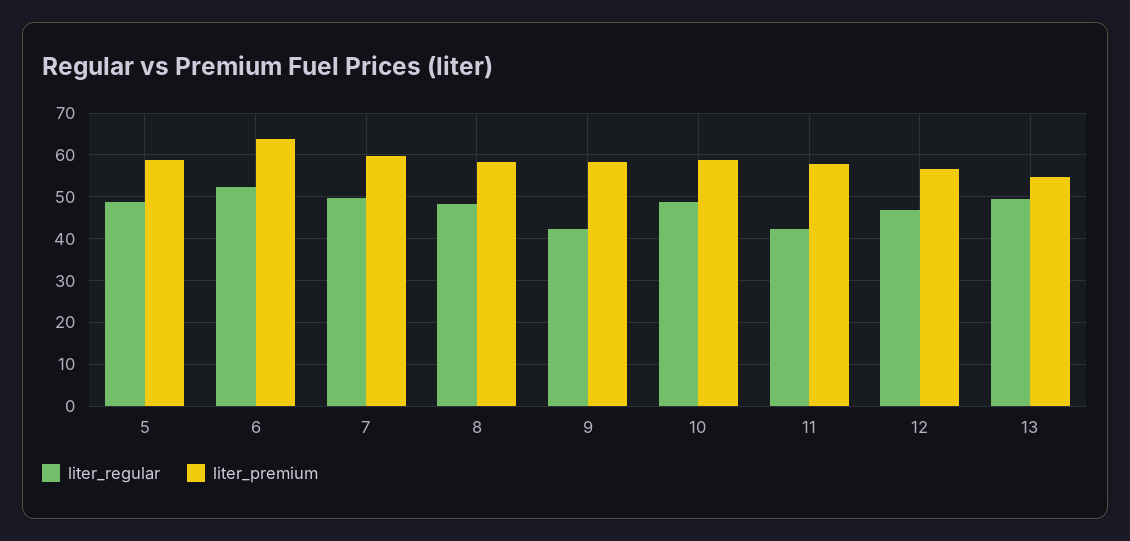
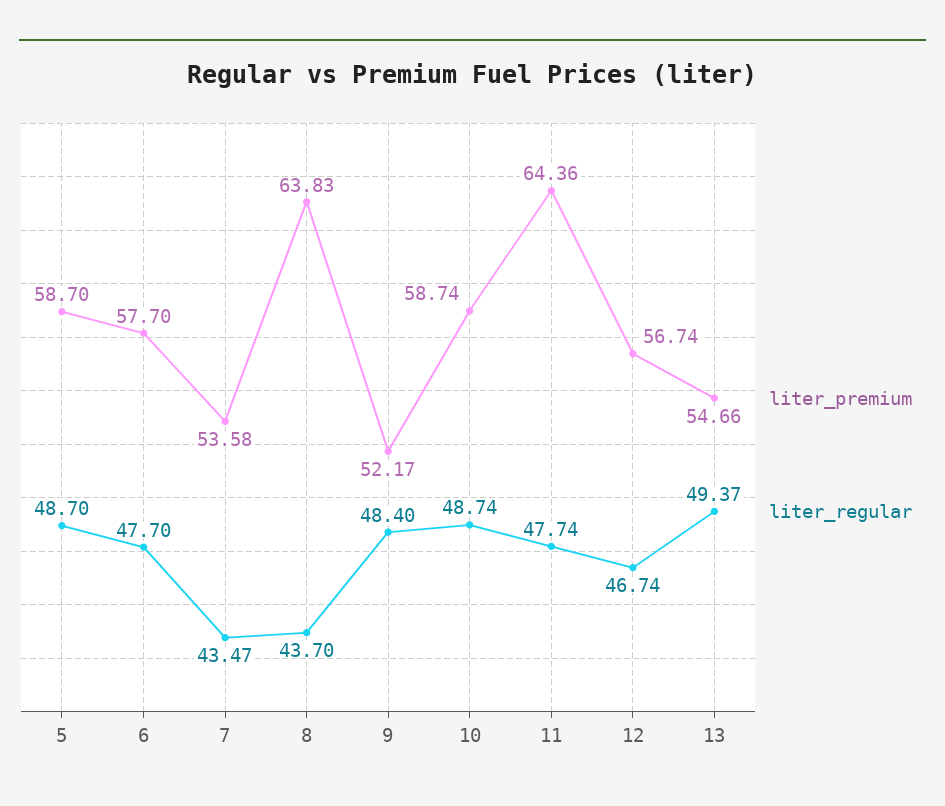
liter_regular, 6: 52 -> 47.7
liter_premium, 6: 64 -> 57.7
liter_regular, 7: 50 -> 43.47
liter_premium, 7: 60 -> 53.58
liter_regular, 8: 48 -> 43.7
liter_premium, 8: 58 -> 63.83
liter_regular, 9: 42 -> 48.4
liter_premium, 9: 58 -> 52.17
liter_regular, 11: 42 -> 47.74
liter_premium, 11: 58 -> 64.36

